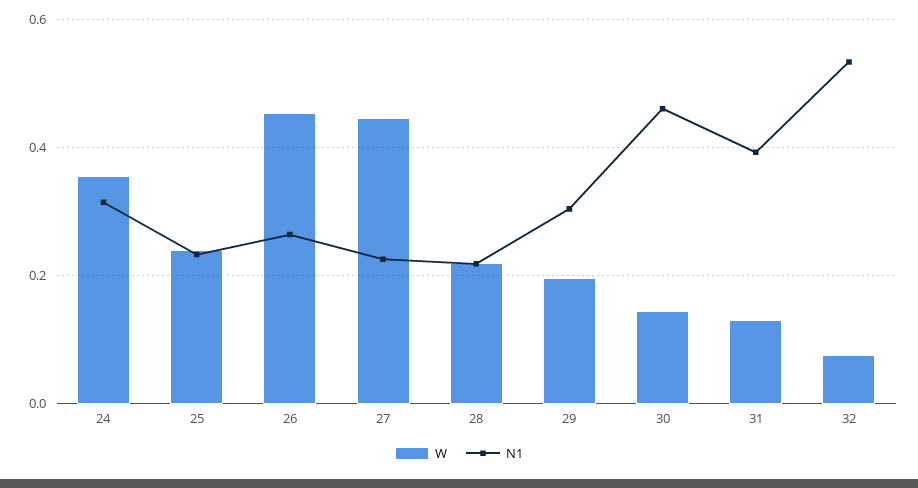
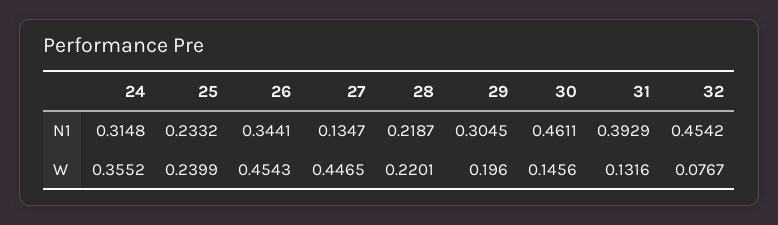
N1, 26: 0.26 -> 0.3441
N1, 27: 0.22 -> 0.1347
N1, 32: 0.54 -> 0.4542

